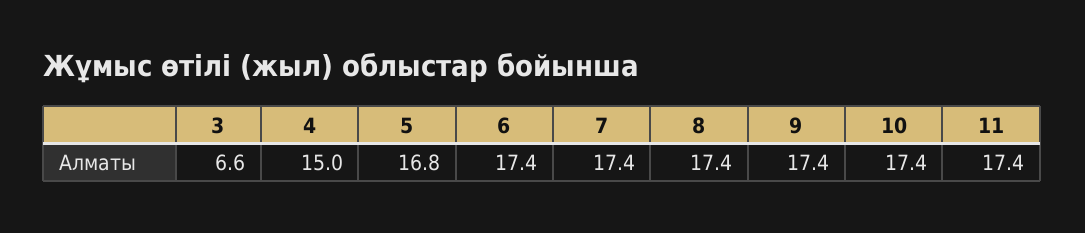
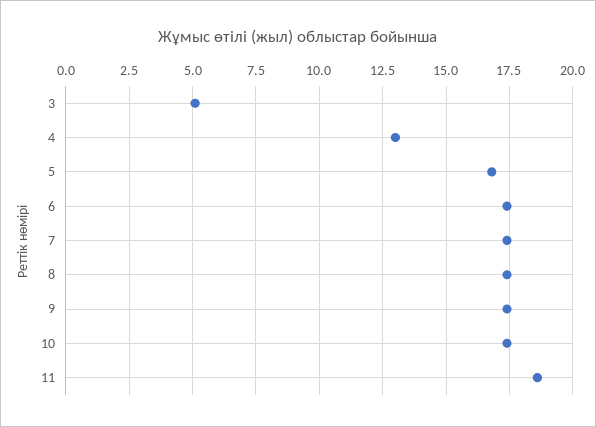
3: 6.6 -> 5
4: 15 -> 13
11: 17.4 -> 18.5

